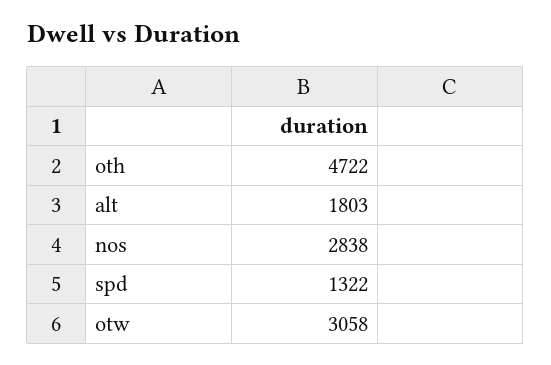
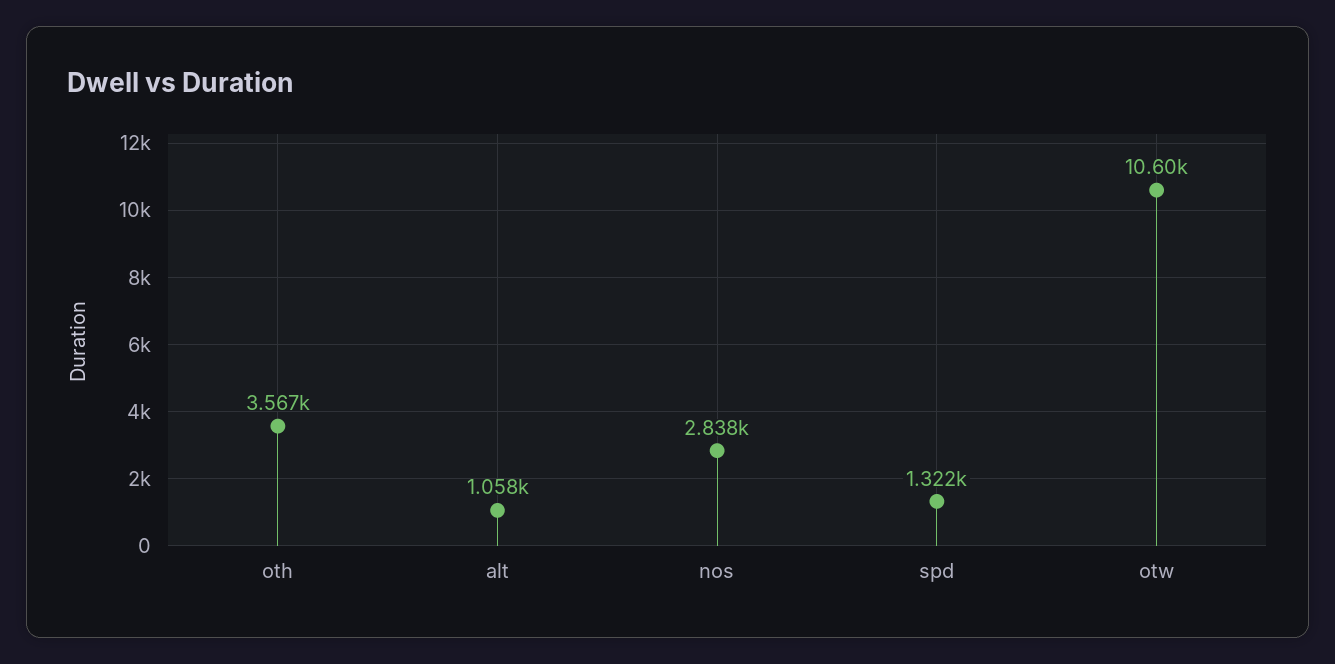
oth: 4722 -> 3567
alt: 1803 -> 1058
otw: 3058 -> 10600

